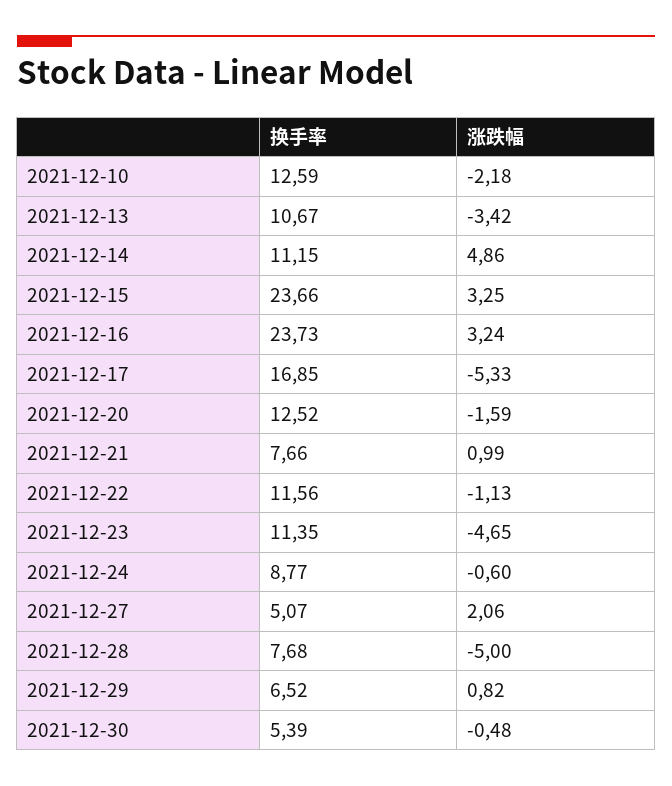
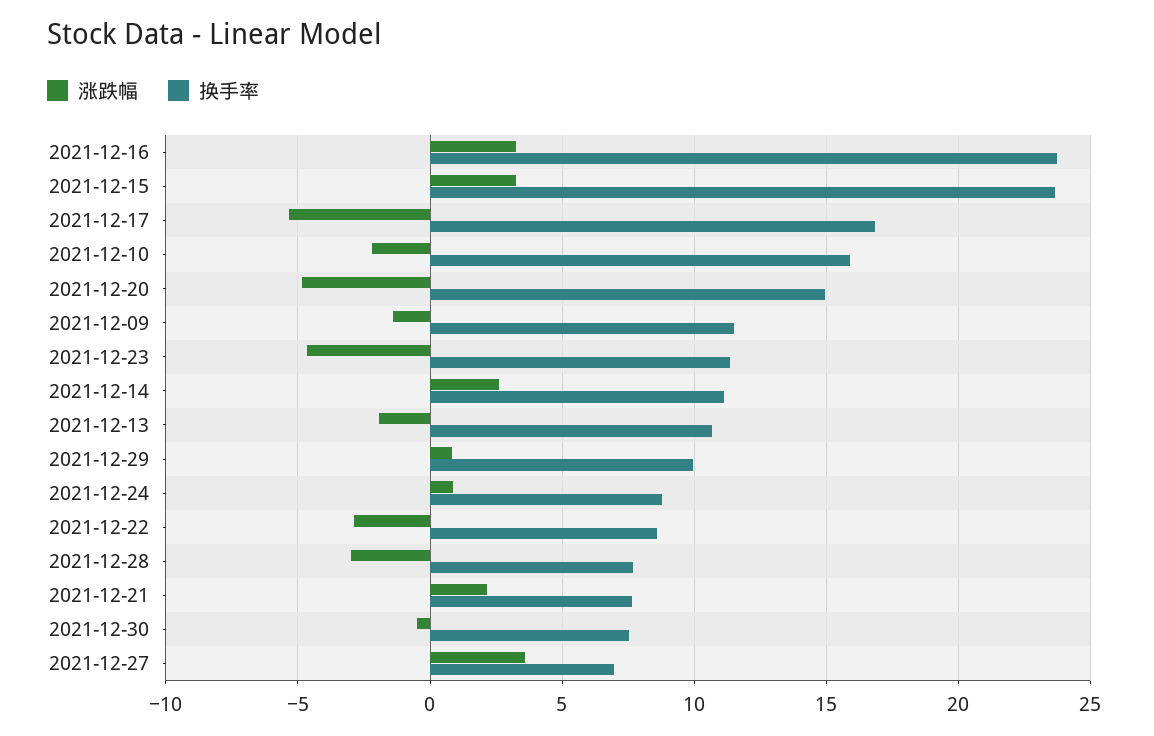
换手率, 2021-12-10: 12.59 -> 16
涨跌幅, 2021-12-13: -3.42 -> -2
涨跌幅, 2021-12-14: 4.86 -> 2.5
换手率, 2021-12-20: 12.52 -> 15
涨跌幅, 2021-12-20: -1.59 -> -5
涨跌幅, 2021-12-21: 0.99 -> 2
换手率, 2021-12-22: 11.56 -> 8.5
涨跌幅, 2021-12-22: -1.13 -> -3
涨跌幅, 2021-12-24: -0.6 -> 1
换手率, 2021-12-27: 5.07 -> 7
涨跌幅, 2021-12-27: 2.06 -> 3.5
涨跌幅, 2021-12-28: -5 -> -3
换手率, 2021-12-29: 6.52 -> 10
换手率, 2021-12-30: 5.39 -> 7.5
涨跌幅, 2021-12-09: none -> -1.5
换手率, 2021-12-09: none -> 11.5

